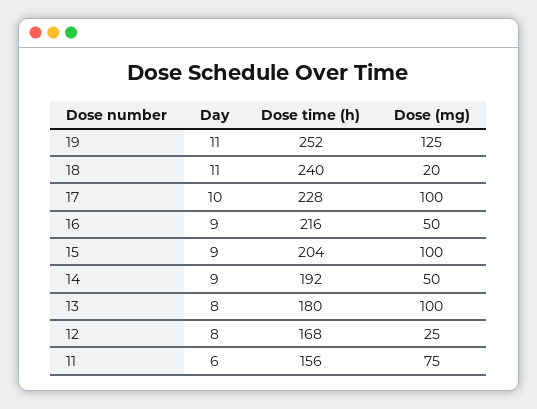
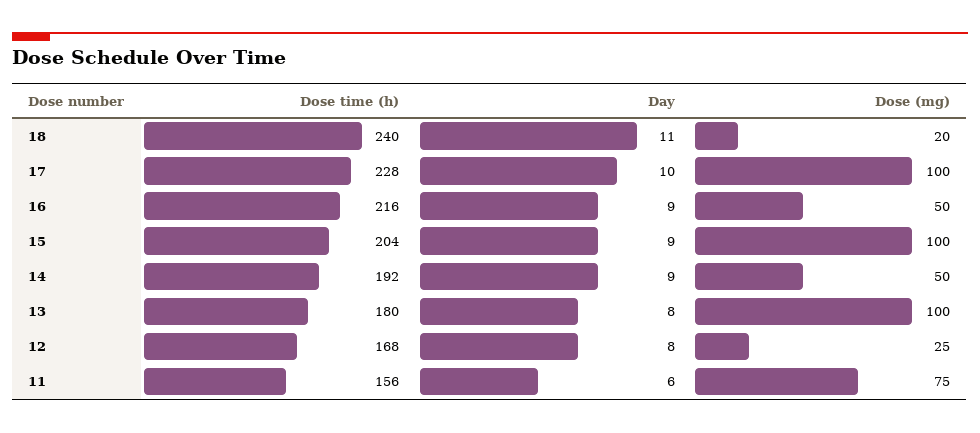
Day, 19: 11 -> none
Dose time (h), 19: 252 -> none
Dose (mg), 19: 125 -> none

